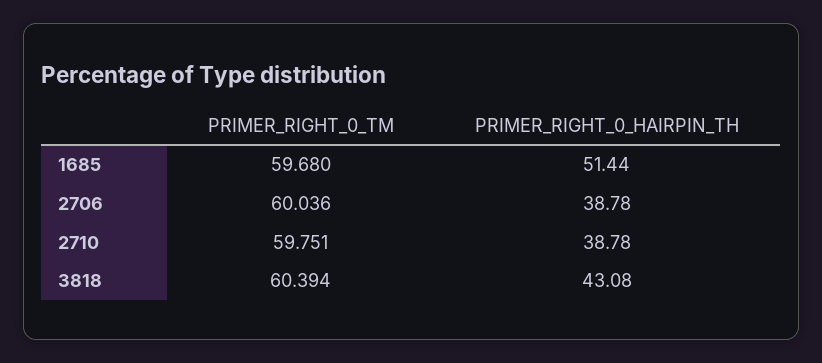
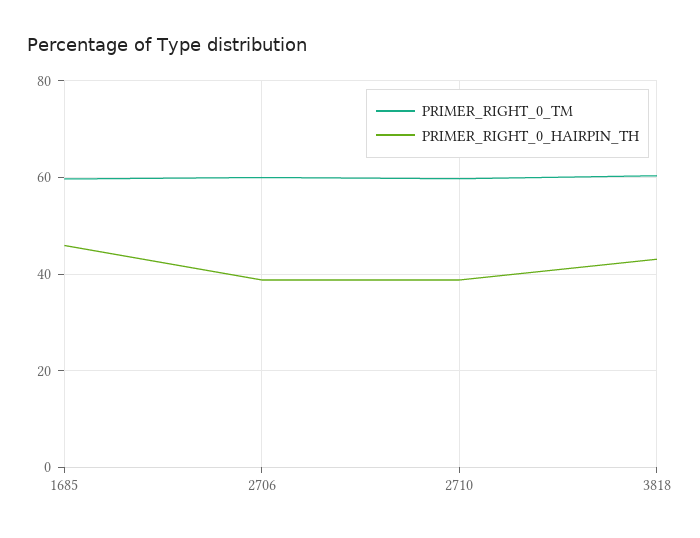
PRIMER_RIGHT_0_HAIRPIN_TH, 1685: 51.44 -> 46

